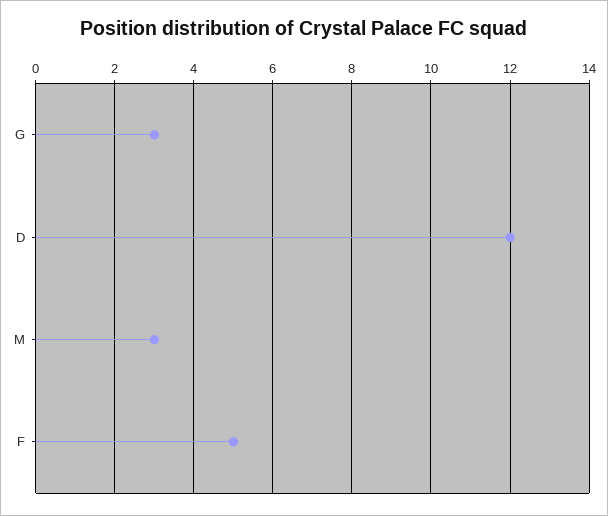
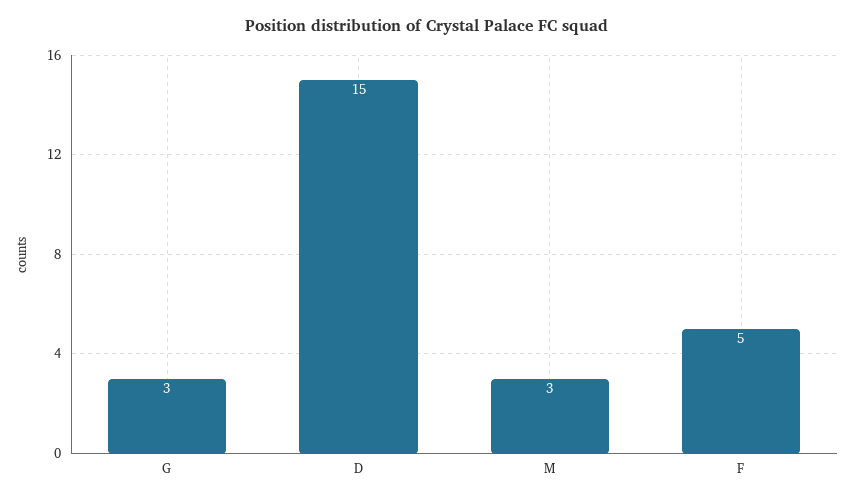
D: 12 -> 15

